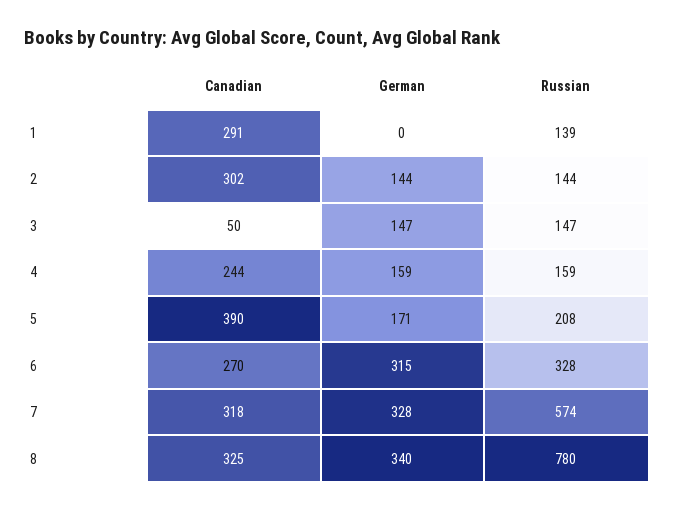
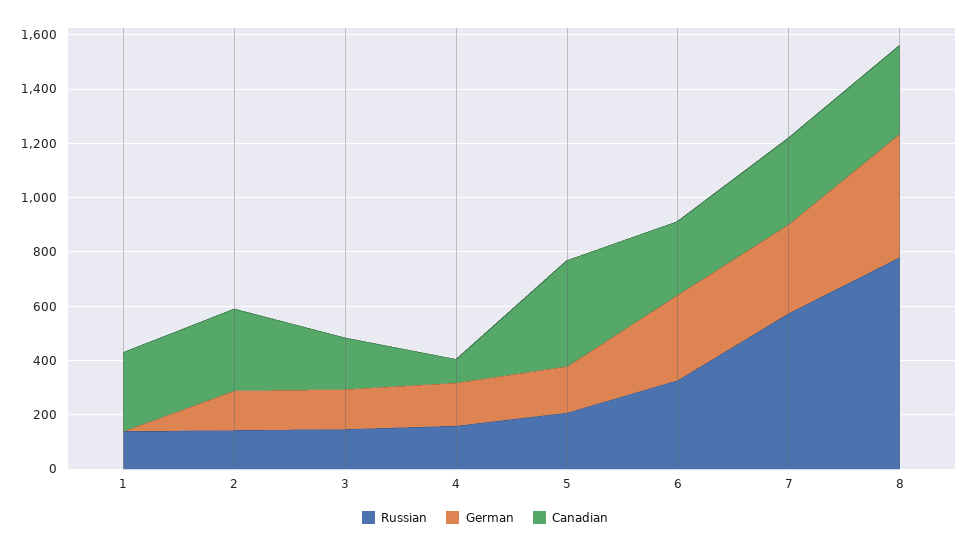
Canadian, 3: 50 -> 200
Canadian, 4: 244 -> 100
German, 8: 340 -> 450

